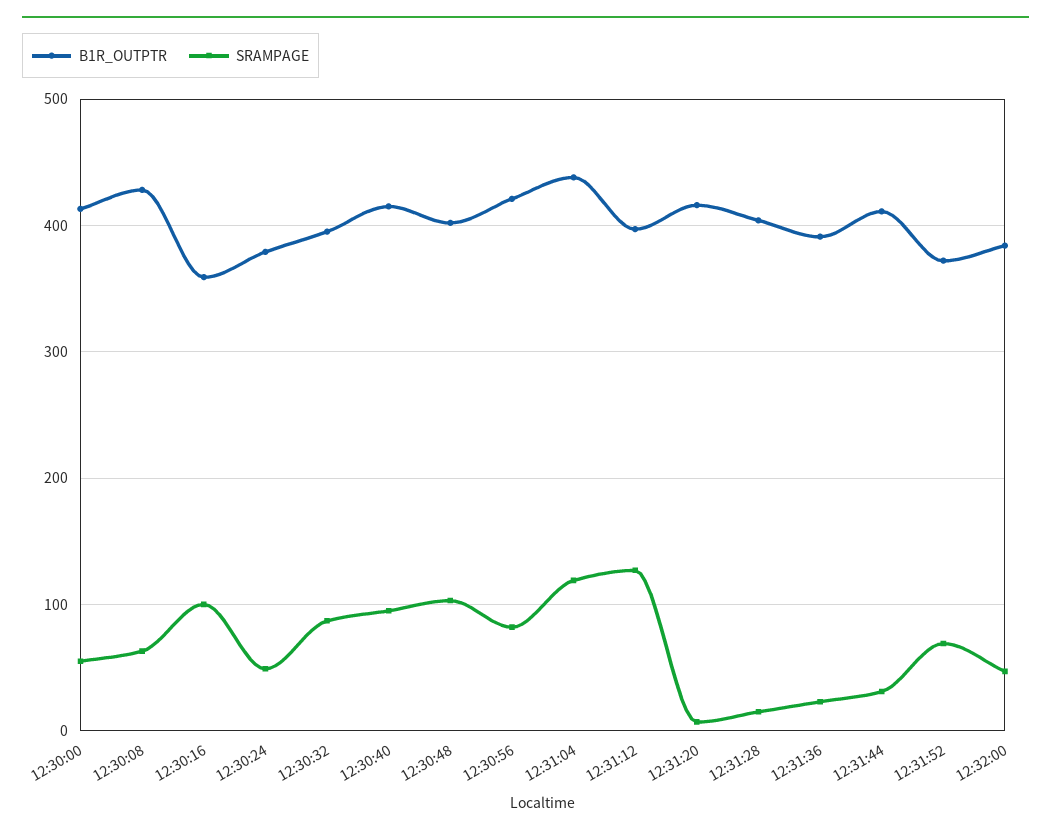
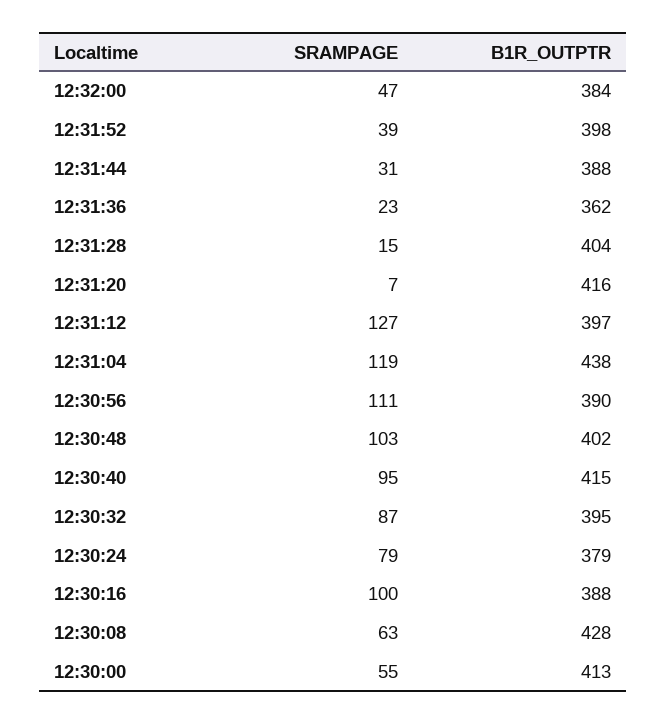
B1R_OUTPTR, 12:30:16: 360 -> 388
SRAMPAGE, 12:30:24: 50 -> 79
B1R_OUTPTR, 12:30:56: 420 -> 390
SRAMPAGE, 12:30:56: 80 -> 111
B1R_OUTPTR, 12:31:36: 390 -> 362
B1R_OUTPTR, 12:31:44: 410 -> 388
B1R_OUTPTR, 12:31:52: 370 -> 398
SRAMPAGE, 12:31:52: 70 -> 39

